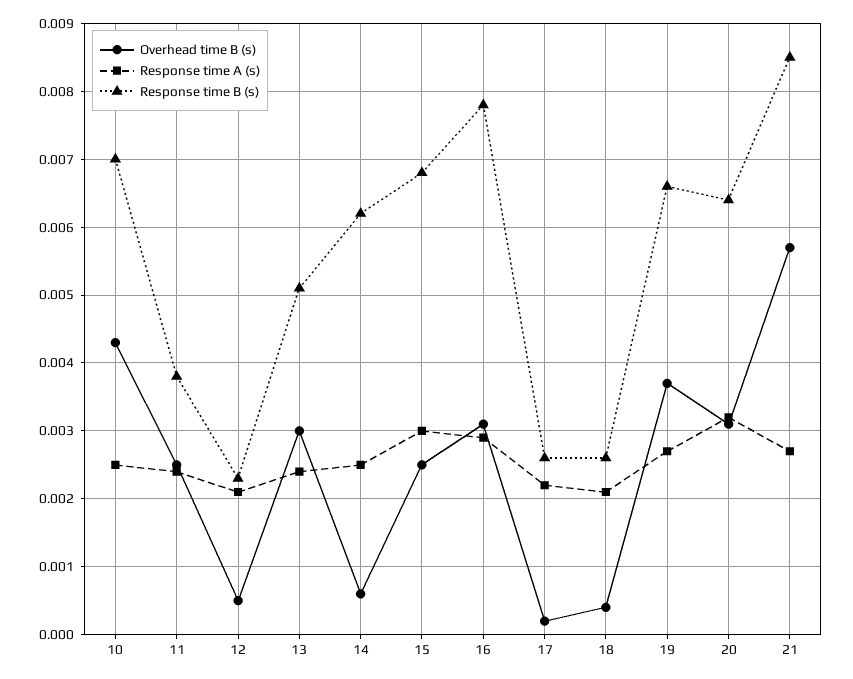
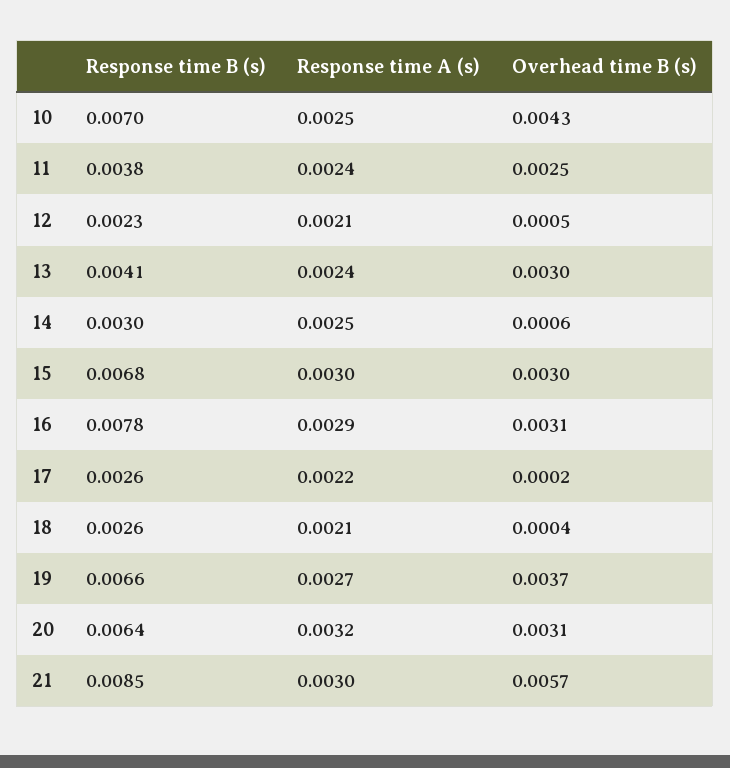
Response time B (s), 13: 0.0051 -> 0.0041
Response time B (s), 14: 0.0062 -> 0.003
Overhead time B (s), 15: 0.0025 -> 0.003
Response time A (s), 21: 0.0027 -> 0.003

